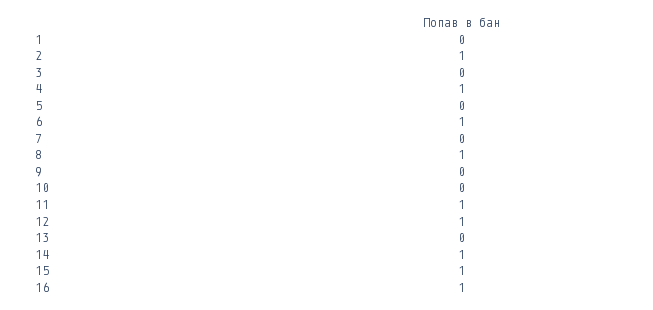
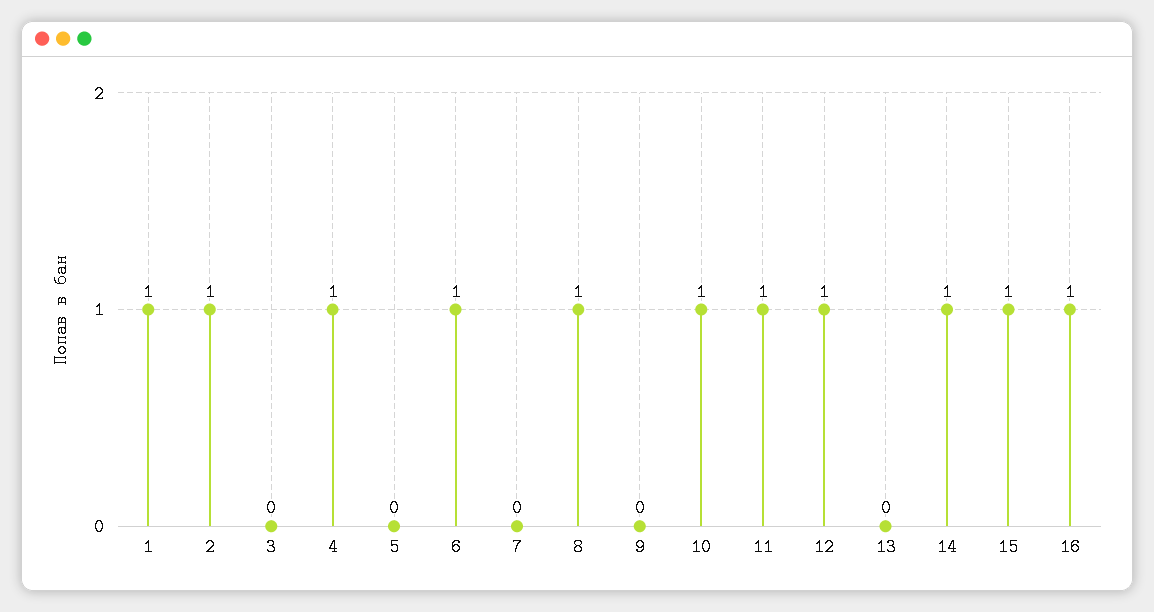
1: 0 -> 1
10: 0 -> 1

